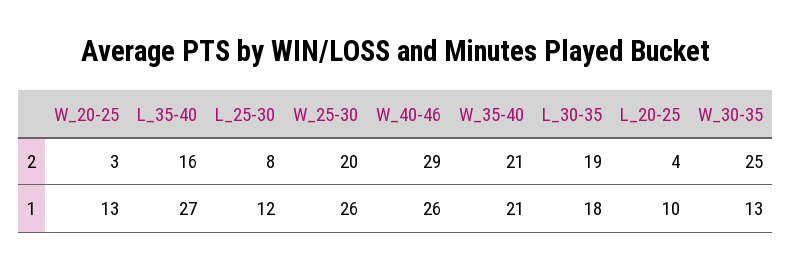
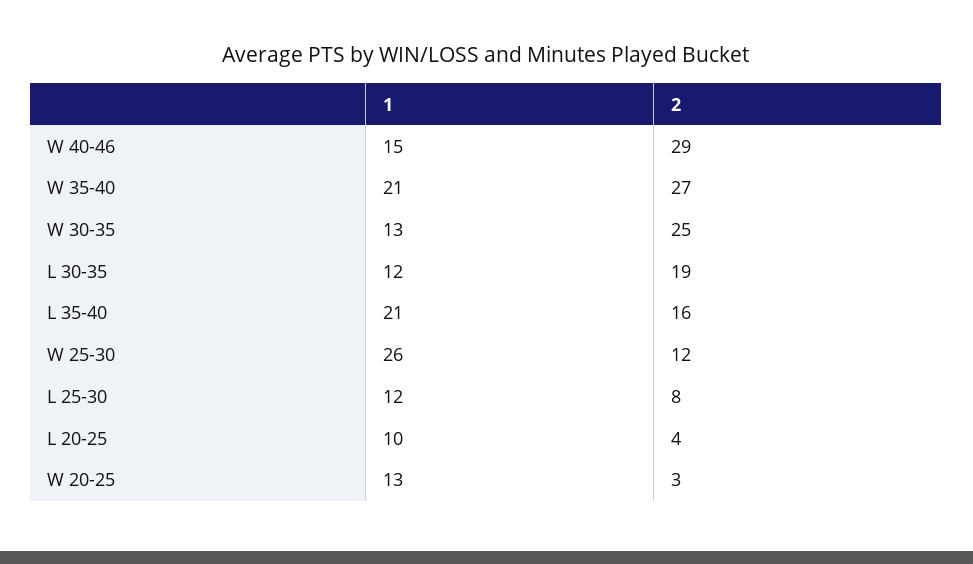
W_25-30, 2: 20 -> 12
W_35-40, 2: 21 -> 27
L_35-40, 1: 27 -> 21
W_40-46, 1: 26 -> 15
L_30-35, 1: 18 -> 12

